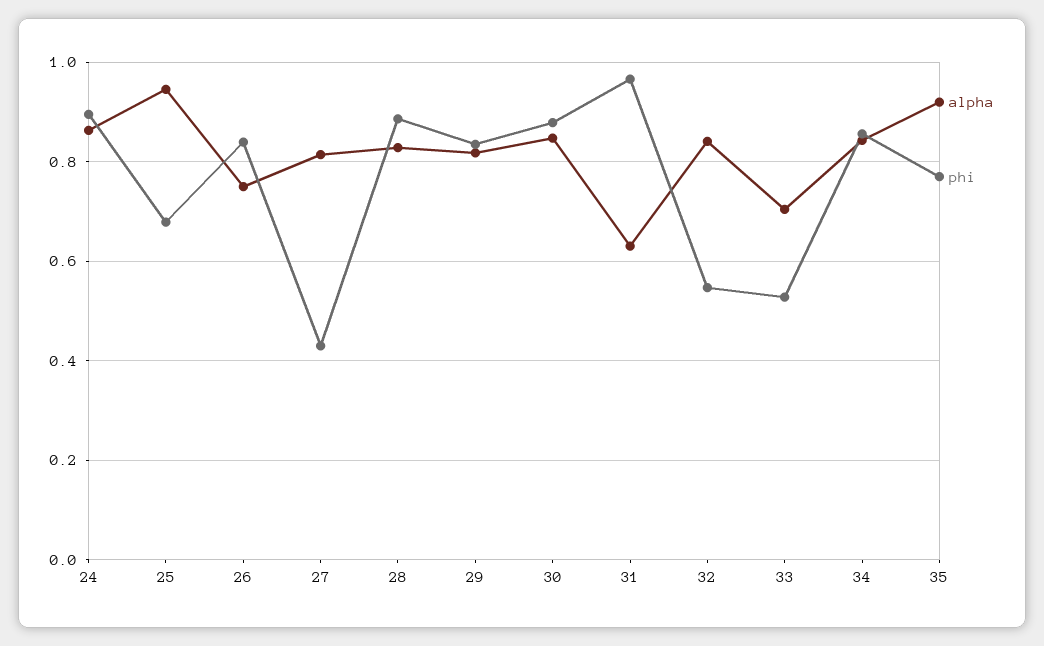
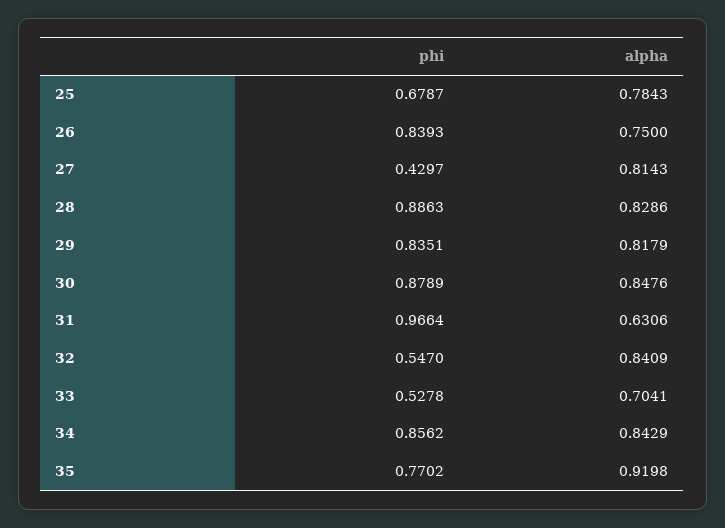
alpha, 24: 0.86 -> none
phi, 24: 0.9 -> none
alpha, 25: 0.94 -> 0.7843

